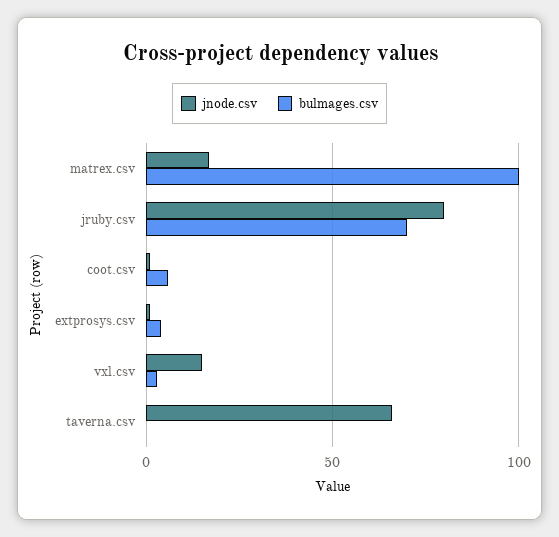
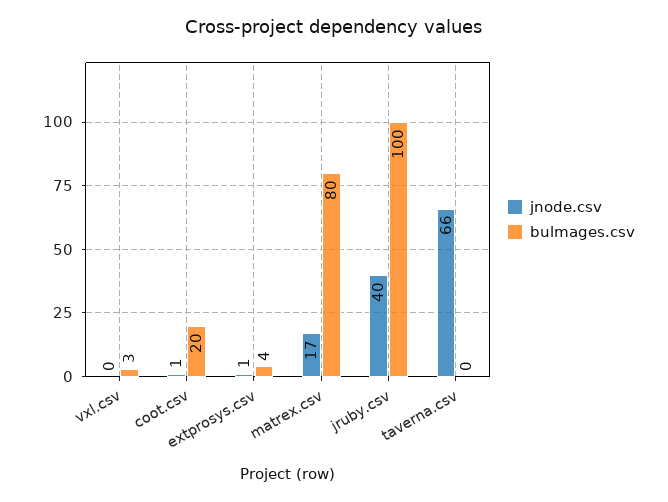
bulmages.csv, matrex.csv: 100 -> 80
jnode.csv, jruby.csv: 80 -> 40
bulmages.csv, jruby.csv: 70 -> 100
bulmages.csv, coot.csv: 5 -> 20
jnode.csv, vxl.csv: 15 -> 0

